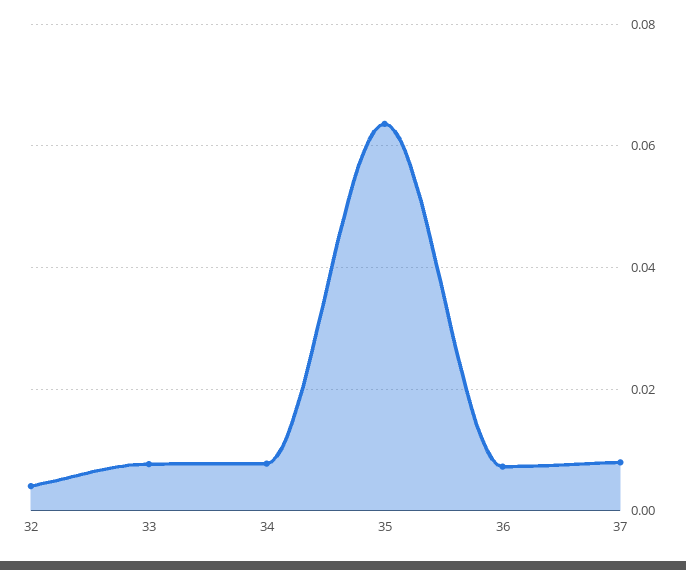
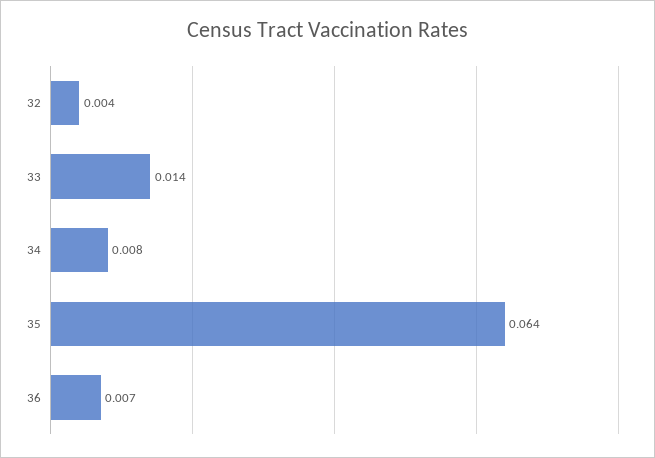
33: 0.008 -> 0.014
37: 0.008 -> none

